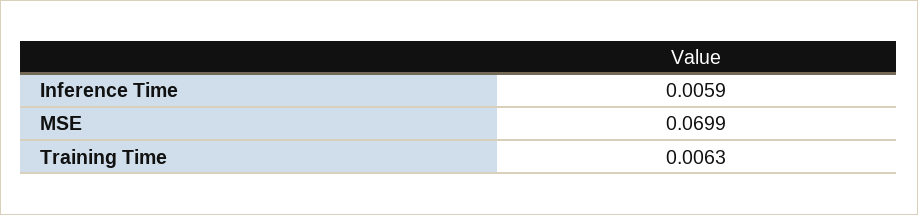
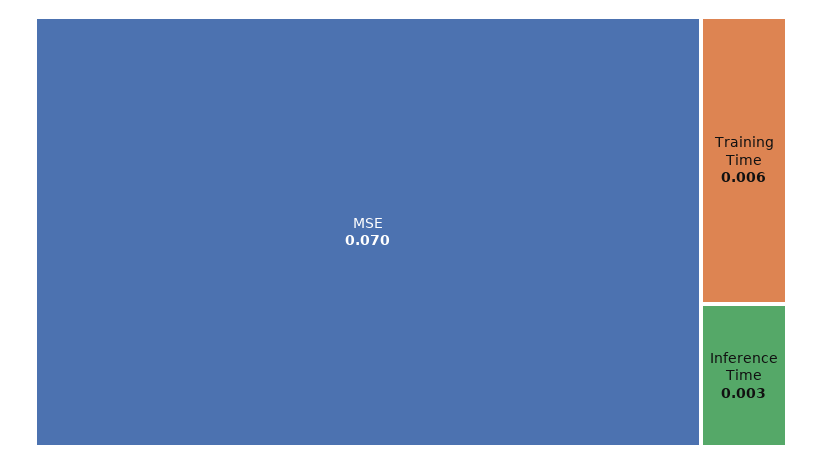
Inference Time: 0.0059 -> 0.003

